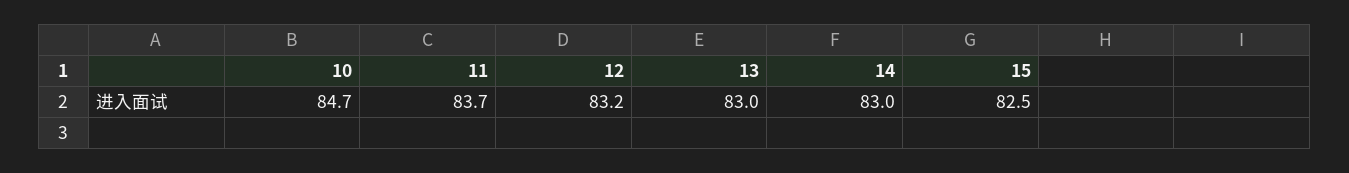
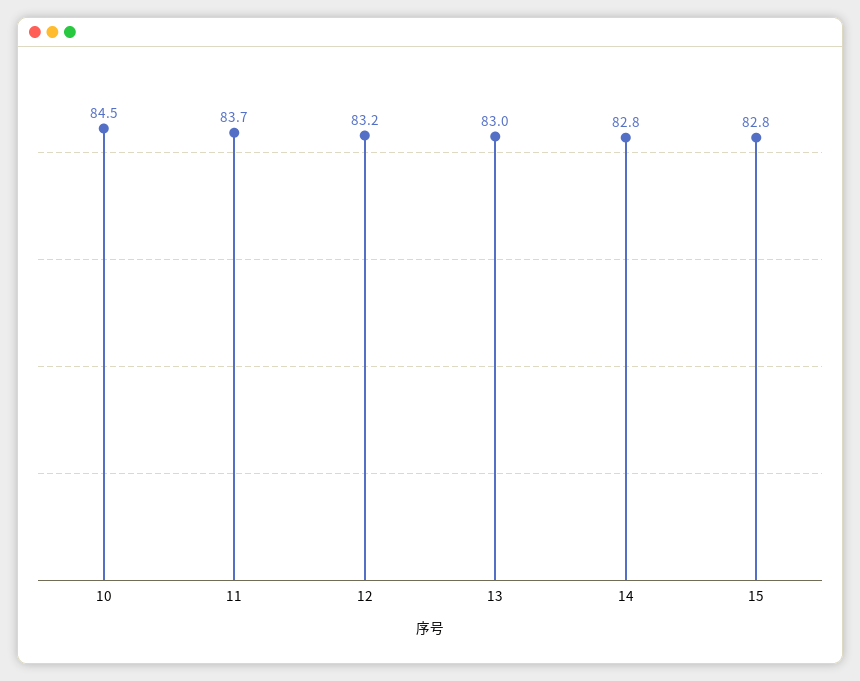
10: 84.7 -> 84.5
14: 83 -> 82.8
15: 82.5 -> 82.8

